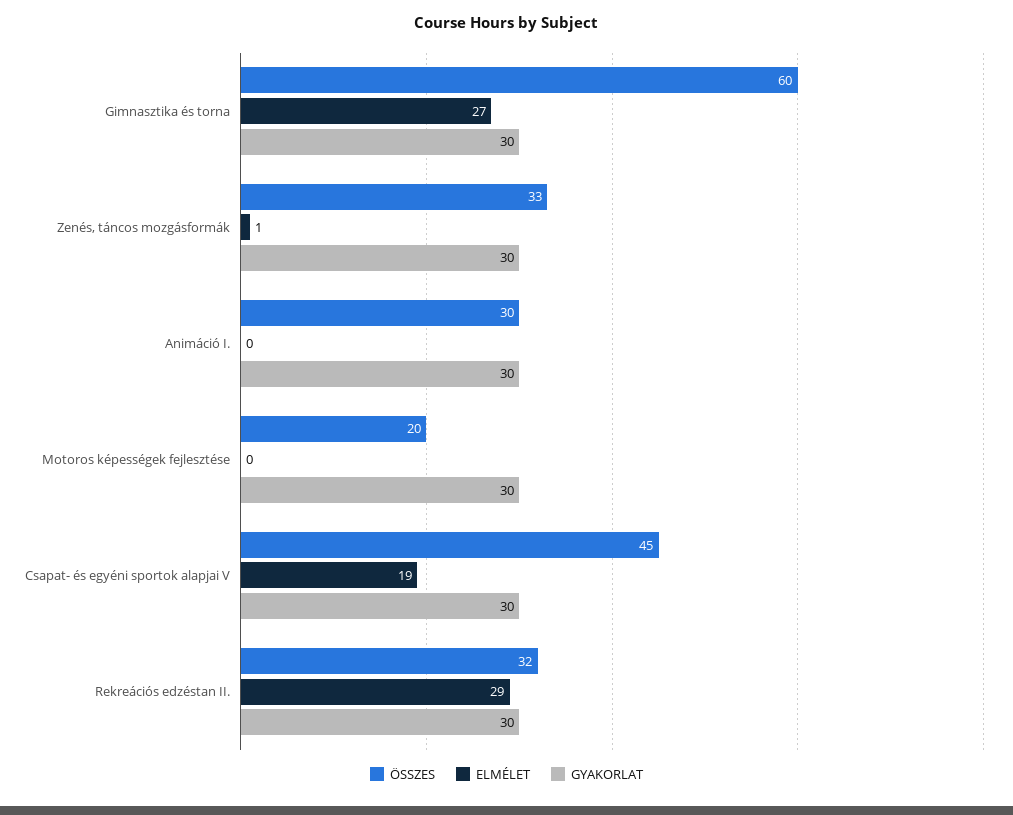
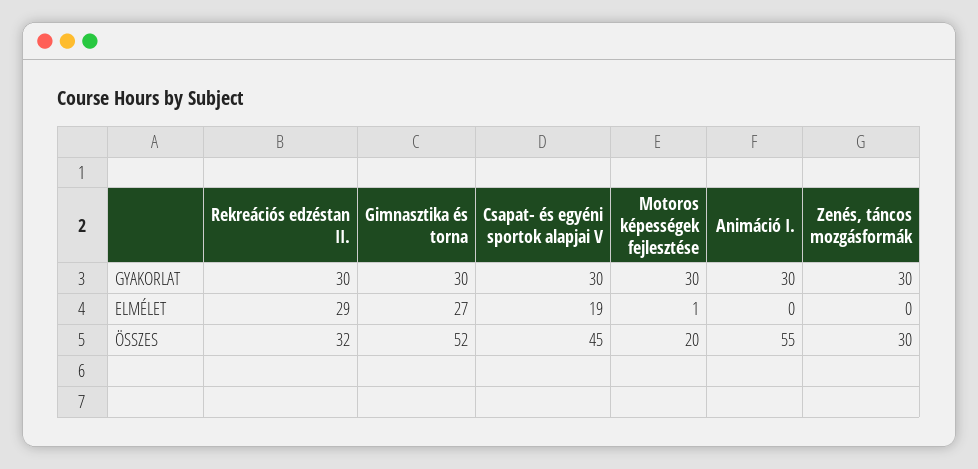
ÖSSZES, Gimnasztika és torna: 60 -> 52
ÖSSZES, Zenés, táncos mozgásformák: 33 -> 30
ELMÉLET, Zenés, táncos mozgásformák: 1 -> 0
ÖSSZES, Animáció I.: 30 -> 55
ELMÉLET, Motoros képességek fejlesztése: 0 -> 1

